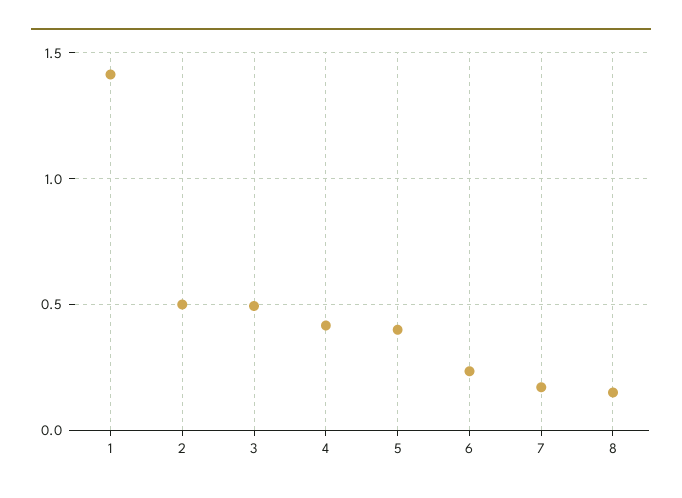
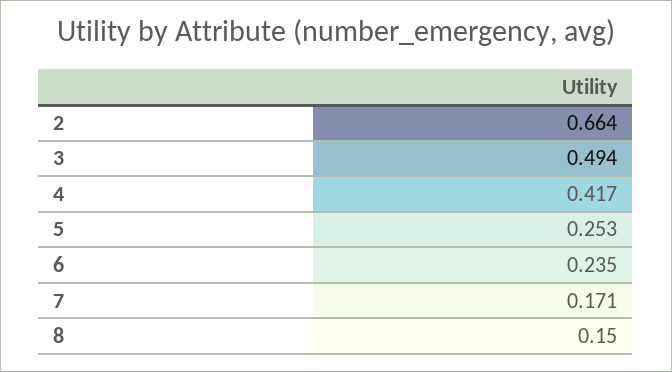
1: 1.4 -> none
2: 0.5 -> 0.664
5: 0.4 -> 0.253

